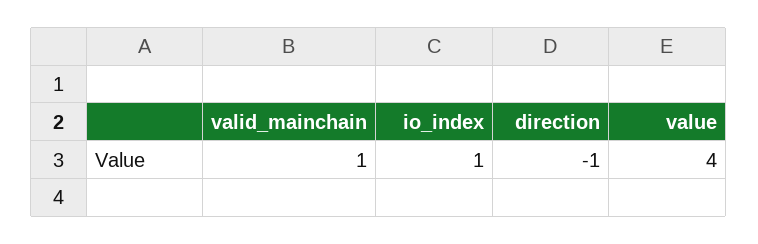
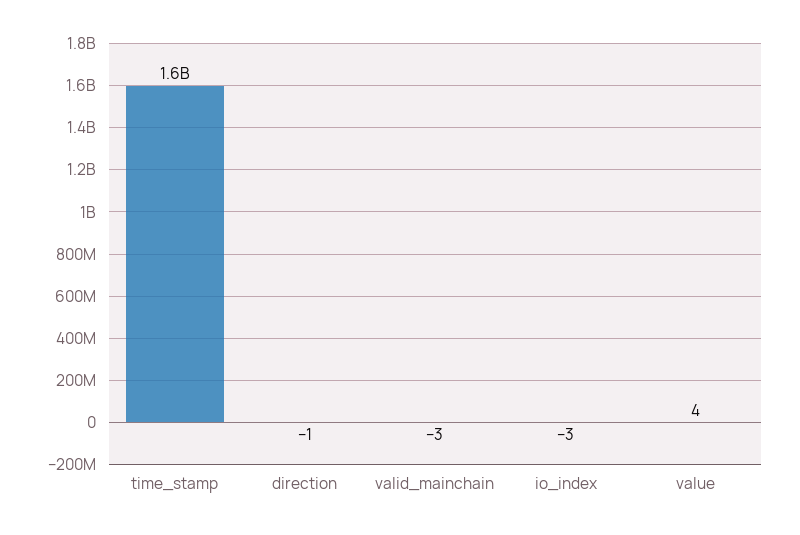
valid_mainchain: 1 -> -3
io_index: 1 -> -3
time_stamp: none -> 1600000000

